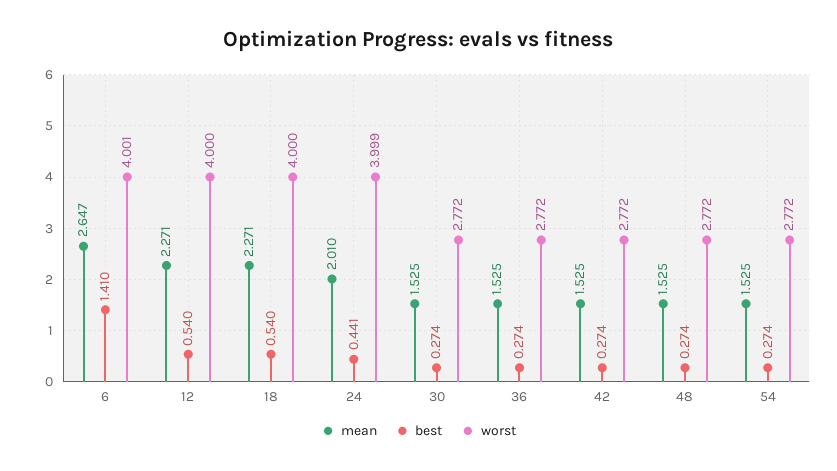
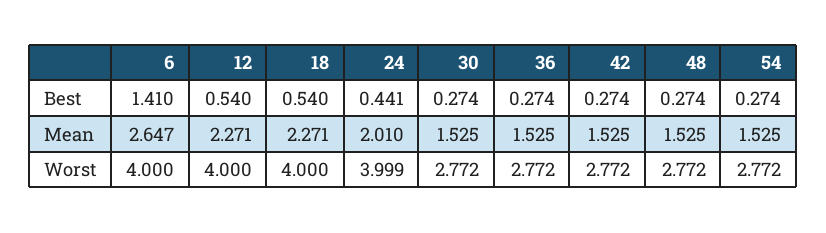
worst, 6: 4.001 -> 4

